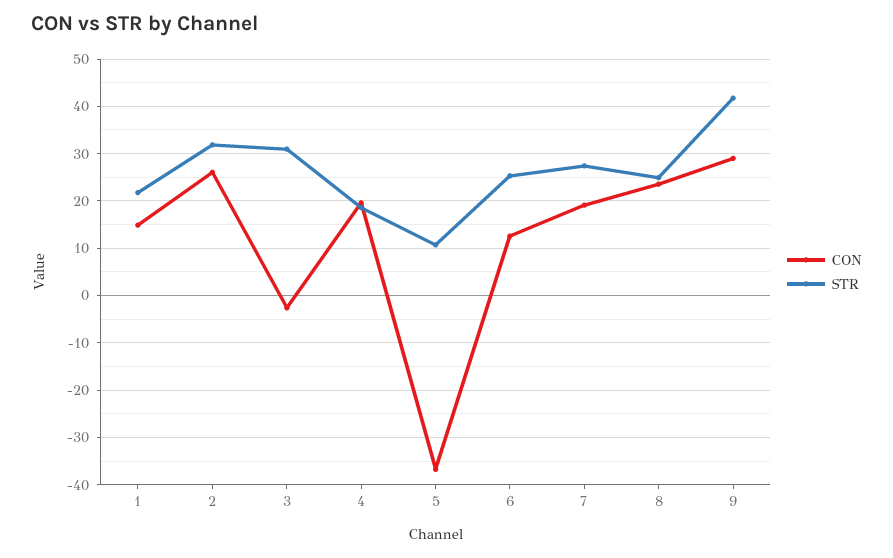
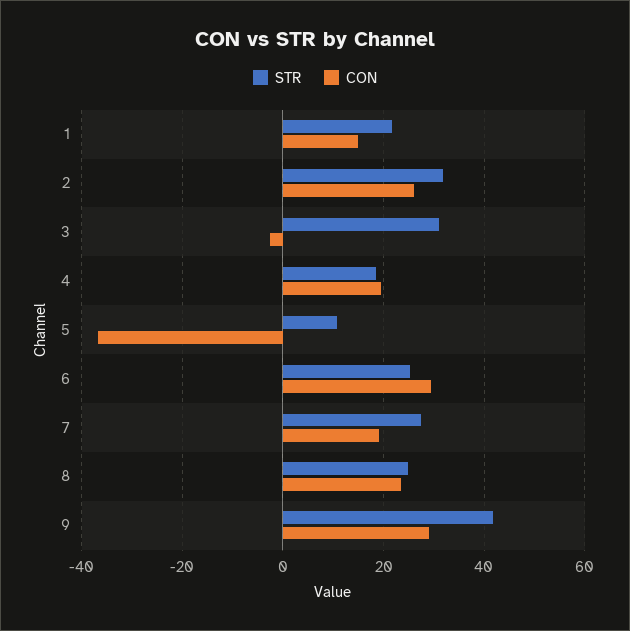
CON, 6: 12 -> 30

